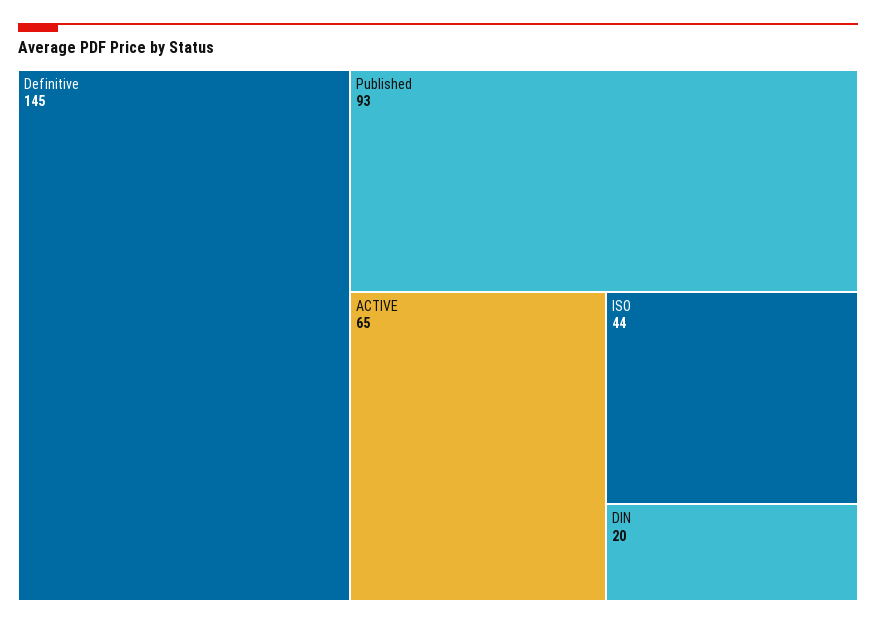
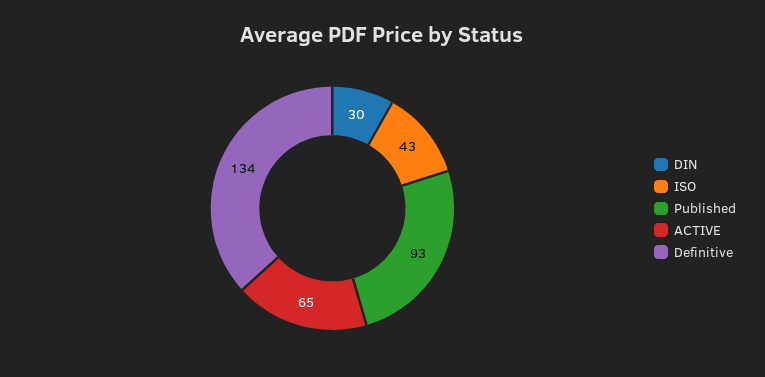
Definitive: 145 -> 134
ISO: 44 -> 43
DIN: 20 -> 30

